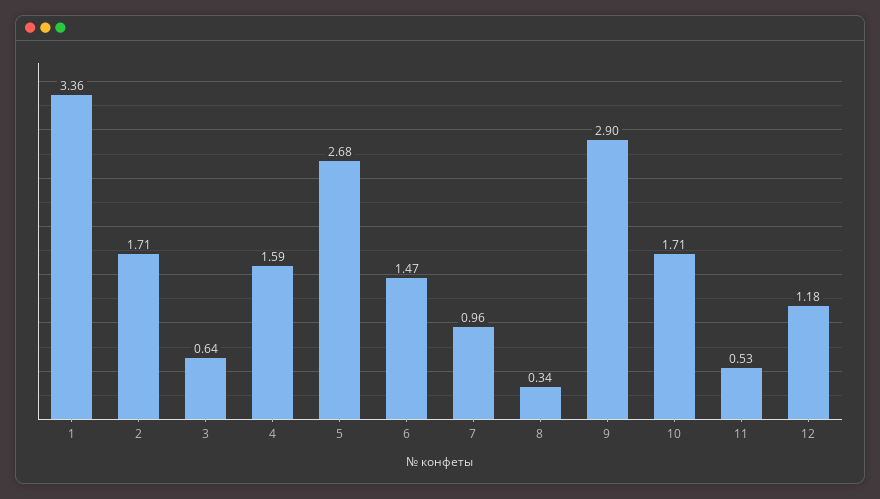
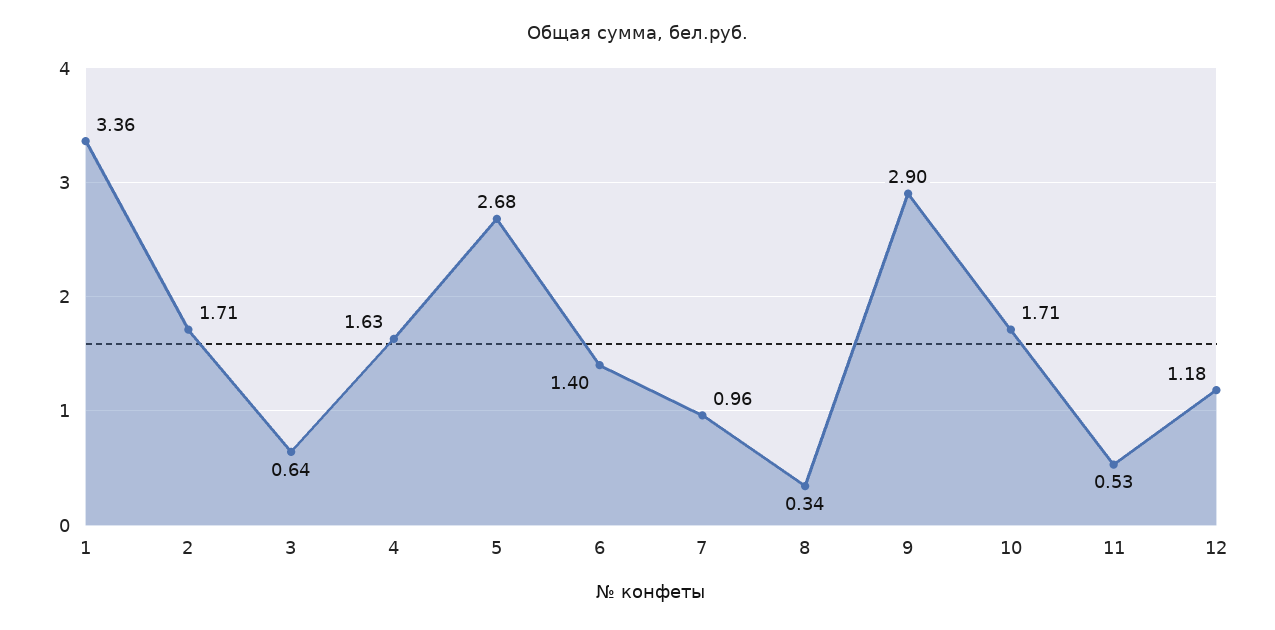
4: 1.59 -> 1.63
6: 1.47 -> 1.4

